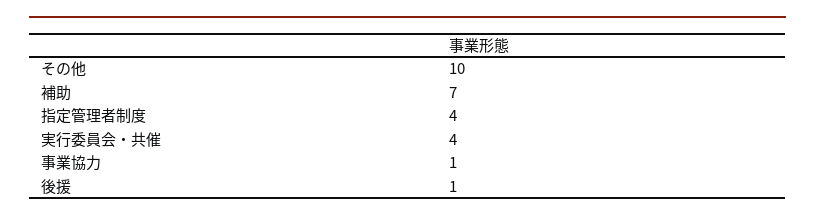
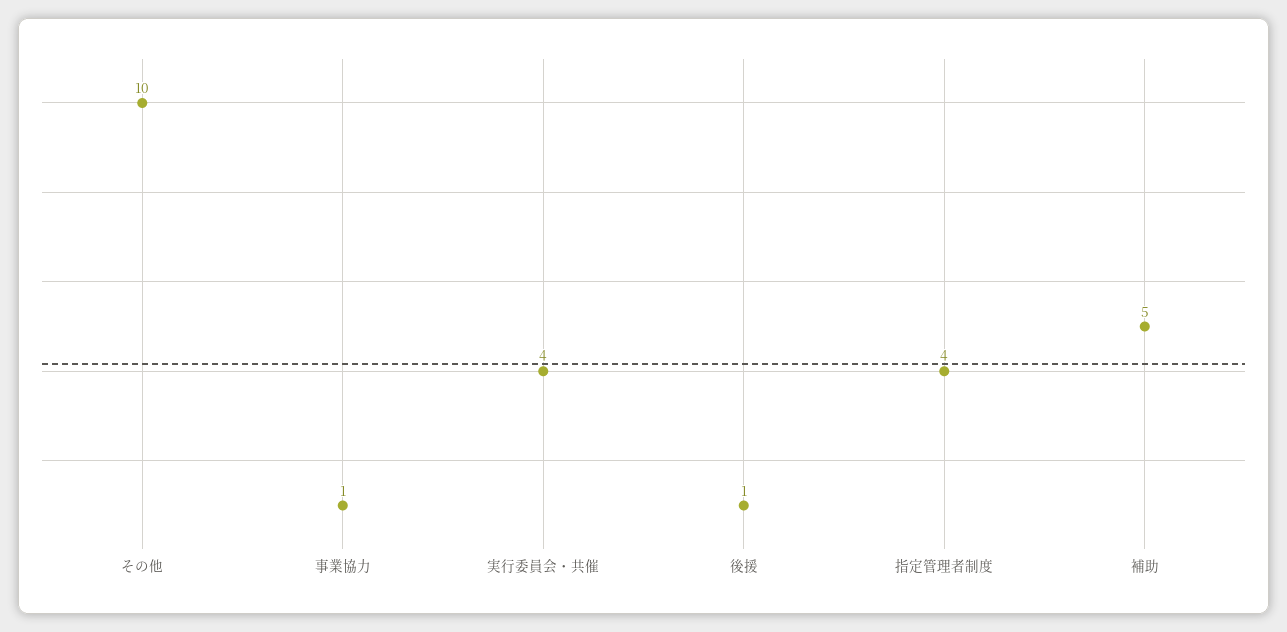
補助: 7 -> 5

